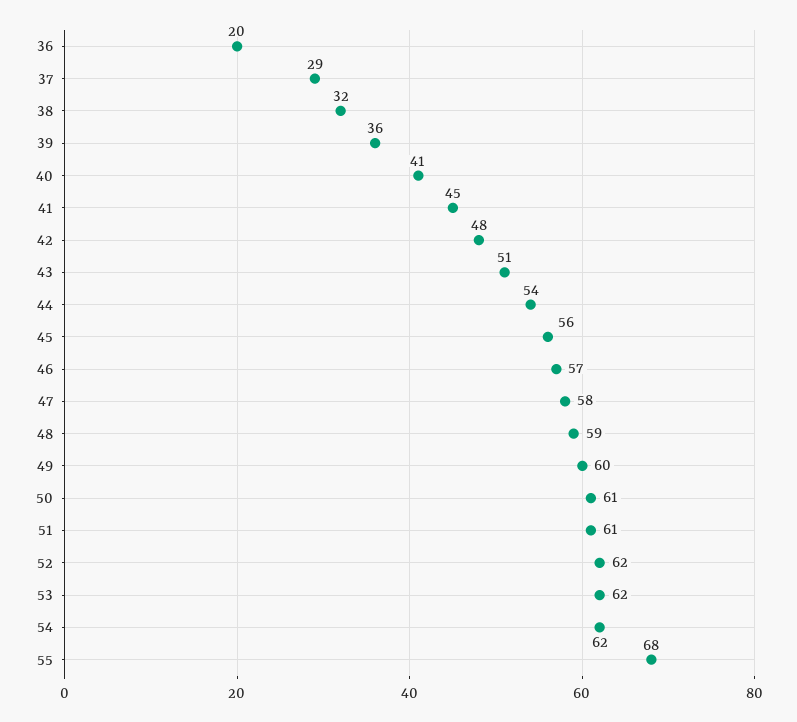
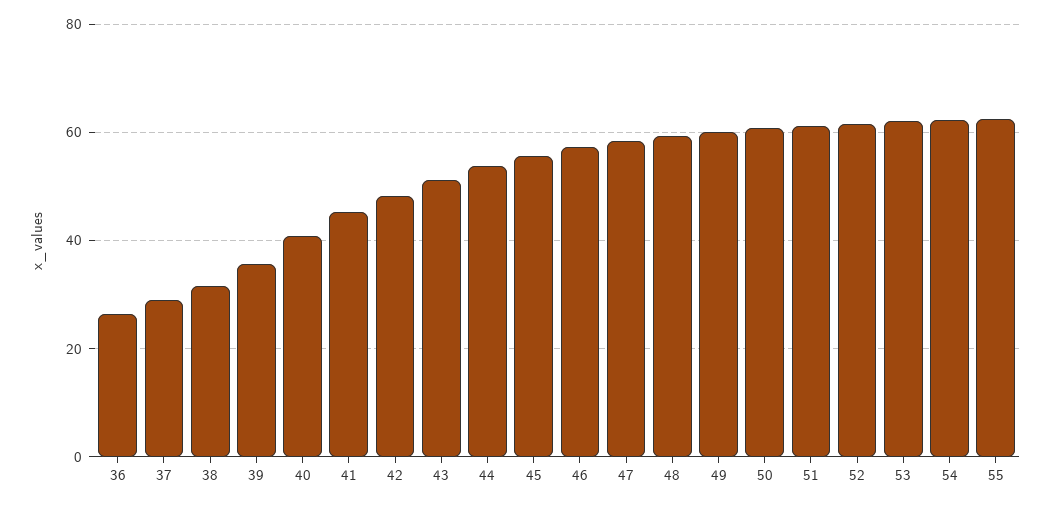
36: 20 -> 26
55: 68 -> 62

